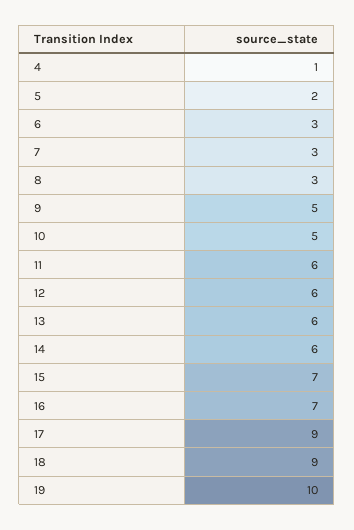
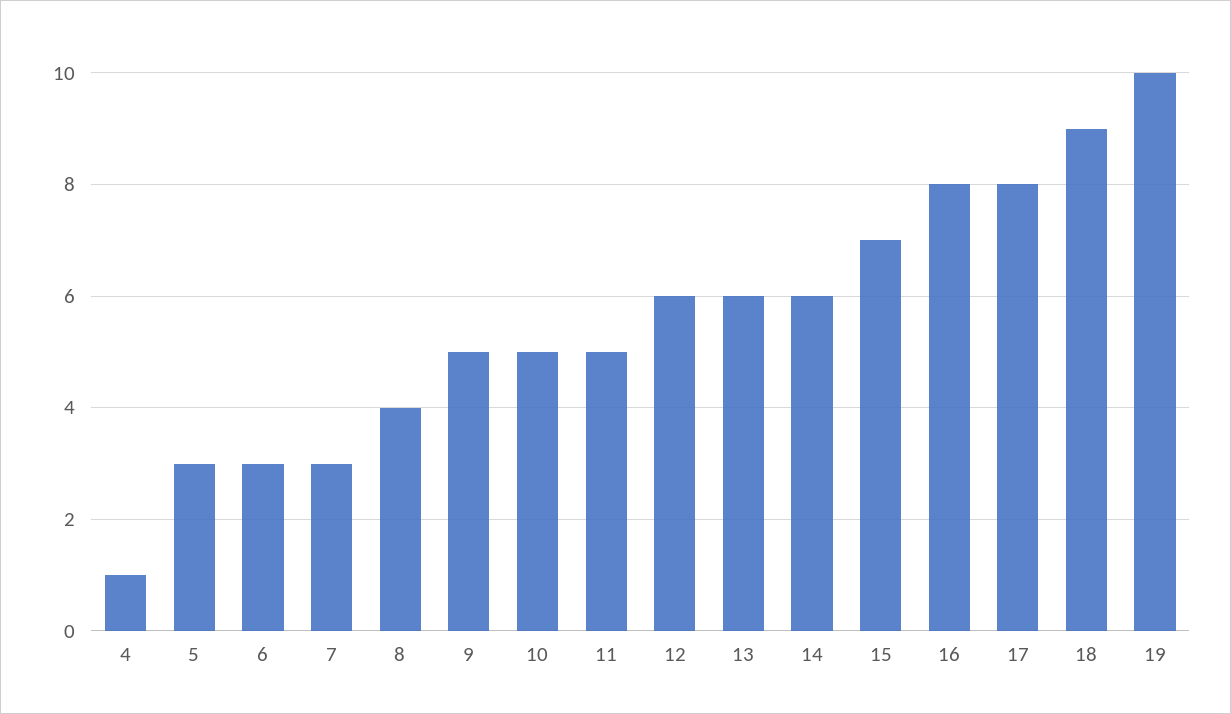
5: 2 -> 3
8: 3 -> 4
11: 6 -> 5
16: 7 -> 8
17: 9 -> 8

